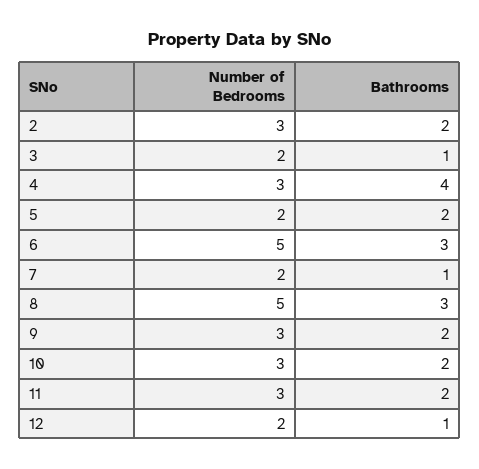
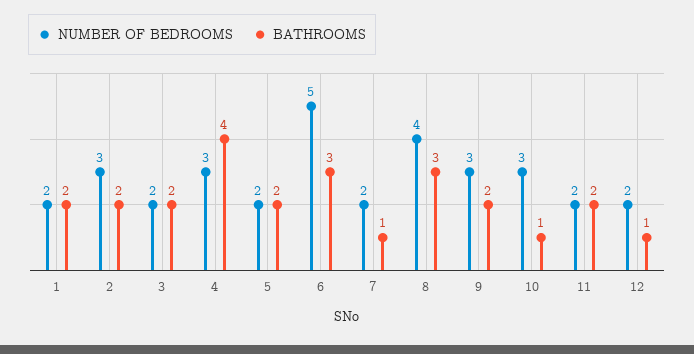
Bathrooms, 3: 1 -> 2
Number of Bedrooms, 8: 5 -> 4
Bathrooms, 10: 2 -> 1
Number of Bedrooms, 11: 3 -> 2
Number of Bedrooms, 1: none -> 2
Bathrooms, 1: none -> 2

